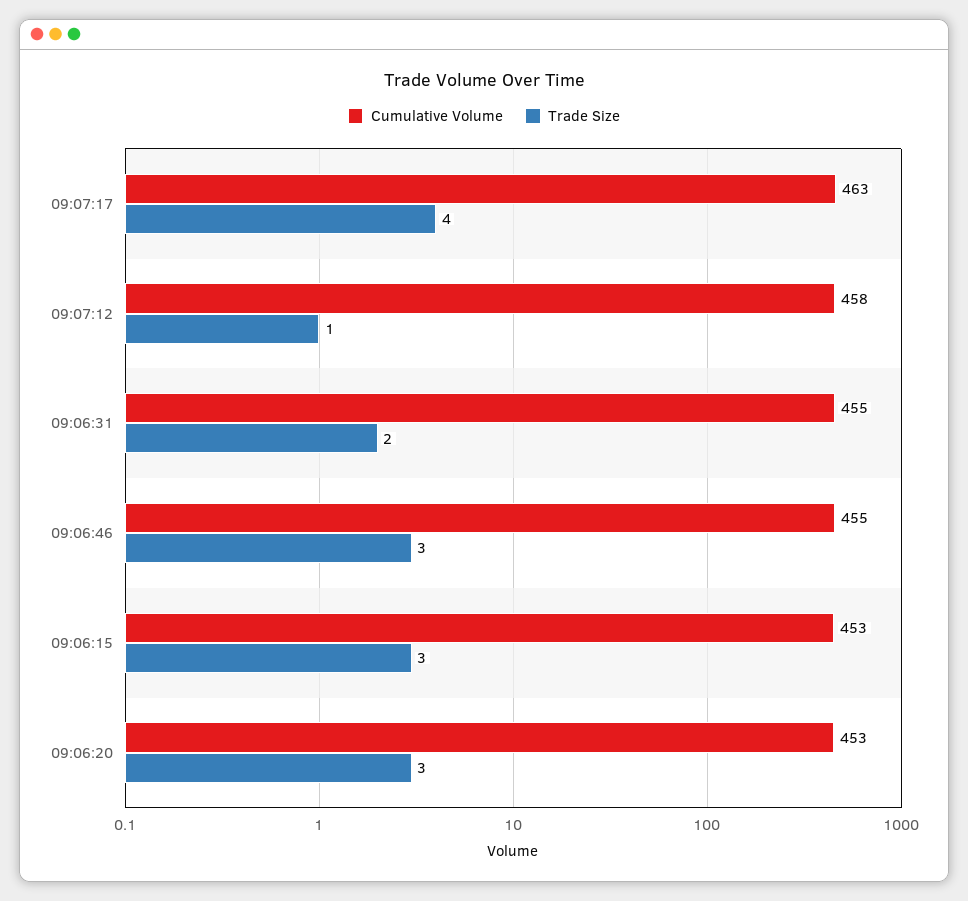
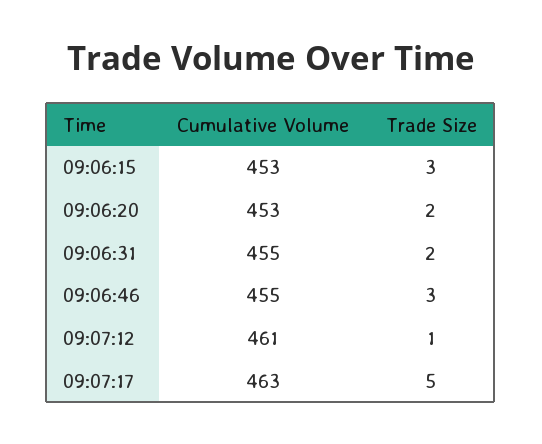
Trade Size, 09:07:17: 4 -> 5
Cumulative Volume, 09:07:12: 458 -> 461
Trade Size, 09:06:20: 3 -> 2

